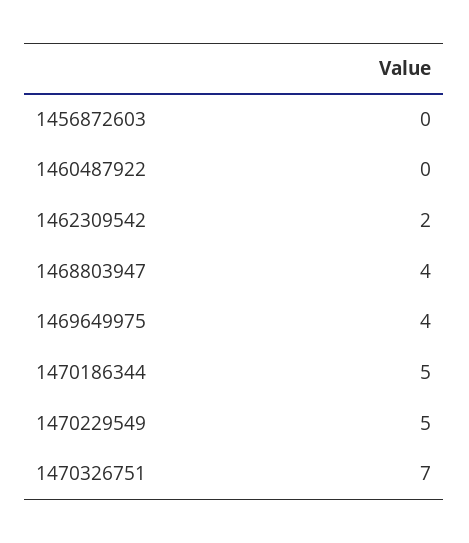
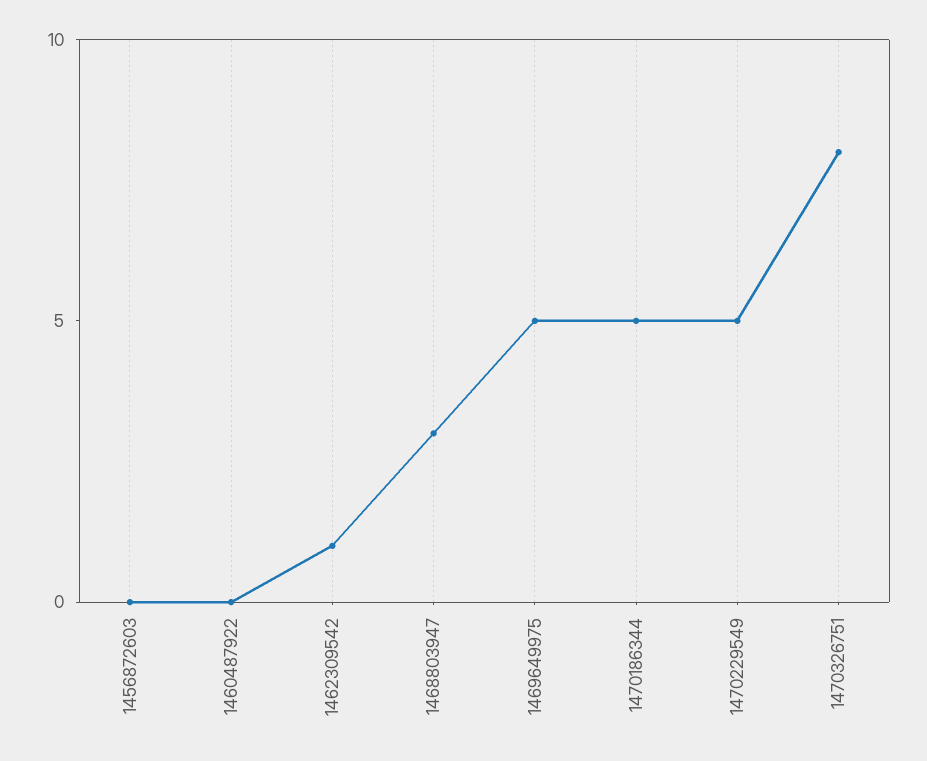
1462309542: 2 -> 1
1468803947: 4 -> 3
1469649975: 4 -> 5
1470326751: 7 -> 8

